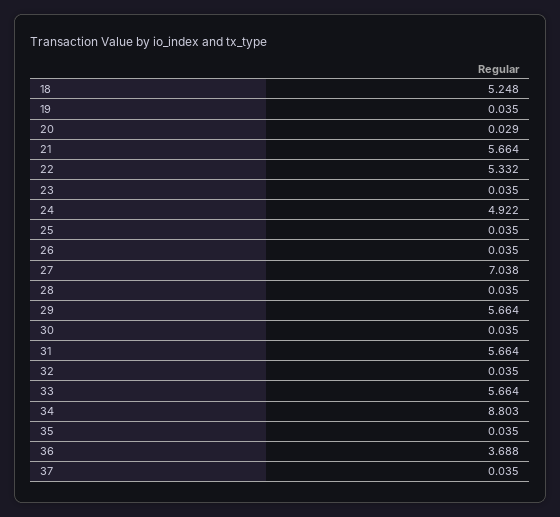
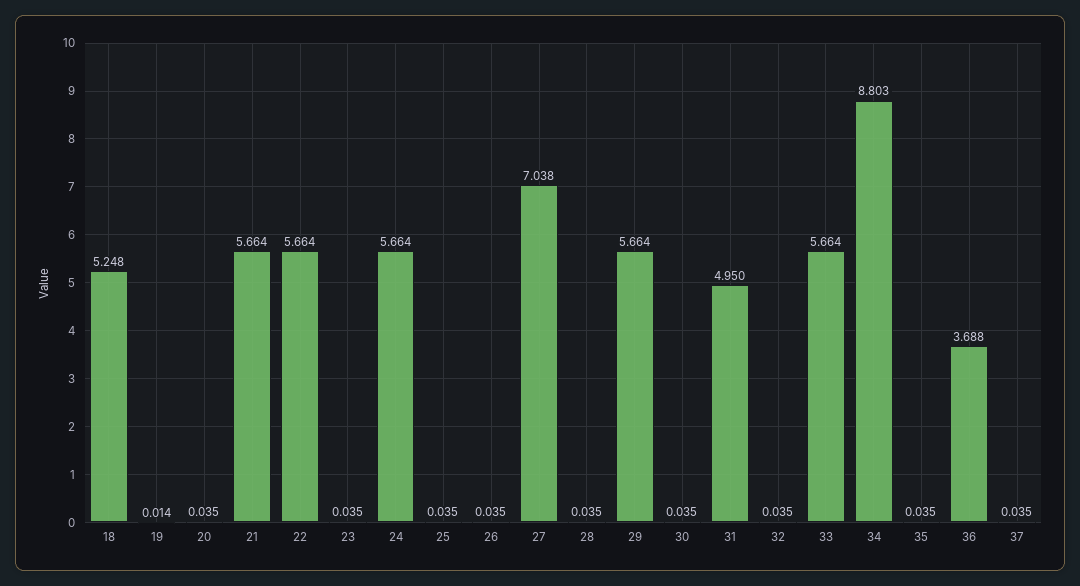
19: 0.035 -> 0.014
20: 0.029 -> 0.035
22: 5.332 -> 5.664
24: 4.922 -> 5.664
31: 5.664 -> 4.95

